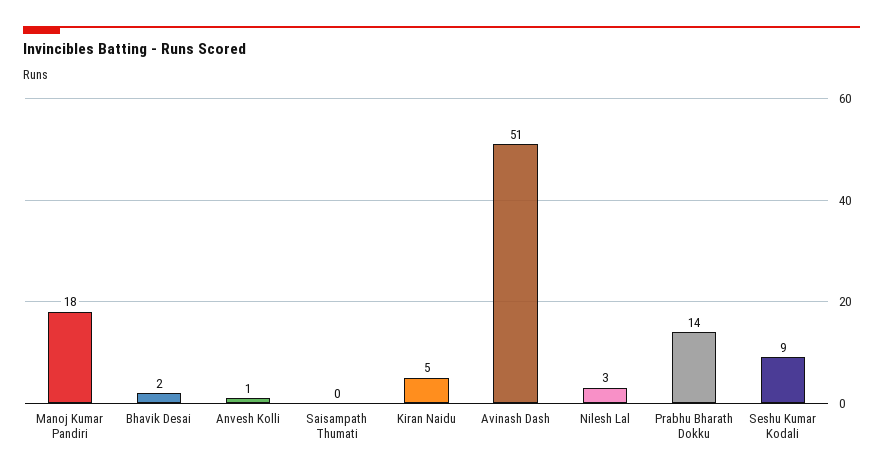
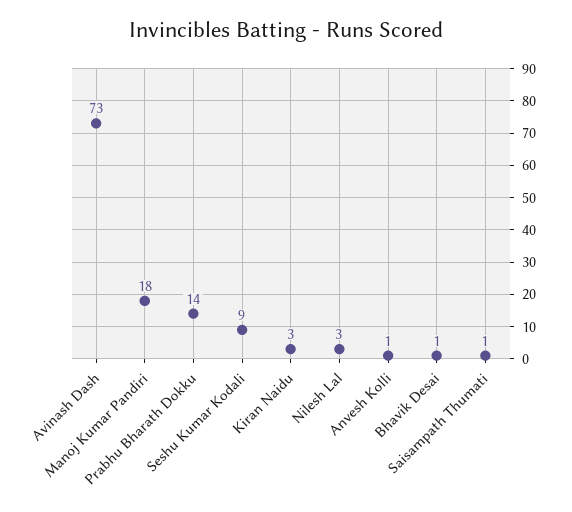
Bhavik Desai: 2 -> 1
Saisampath Thumati: 0 -> 1
Kiran Naidu: 5 -> 3
Avinash Dash: 51 -> 73

